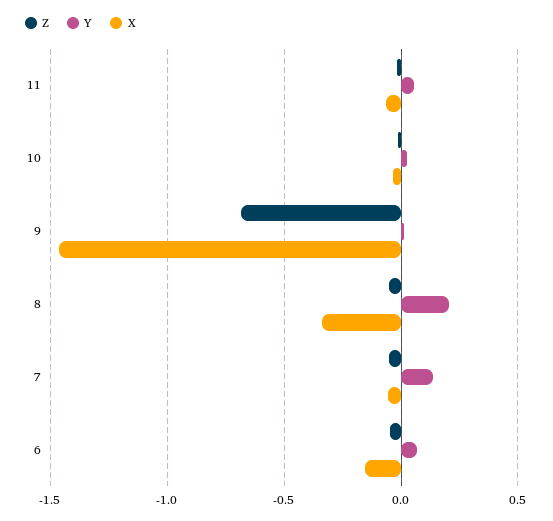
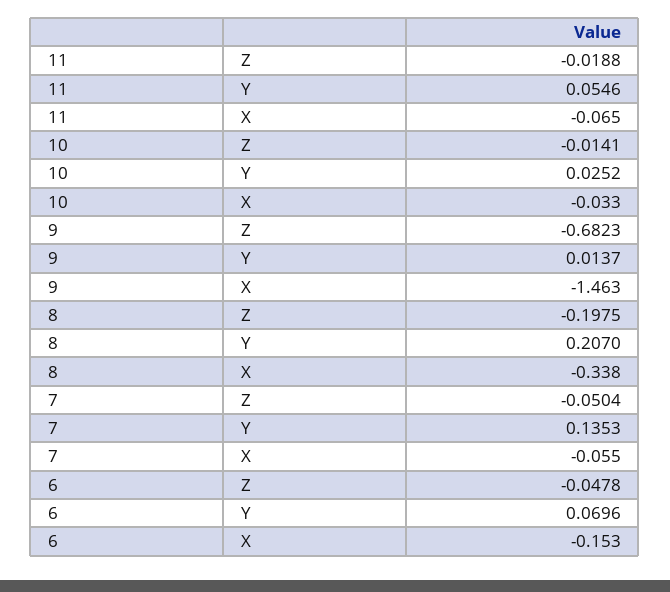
Z, 8: -0.05 -> -0.1975

